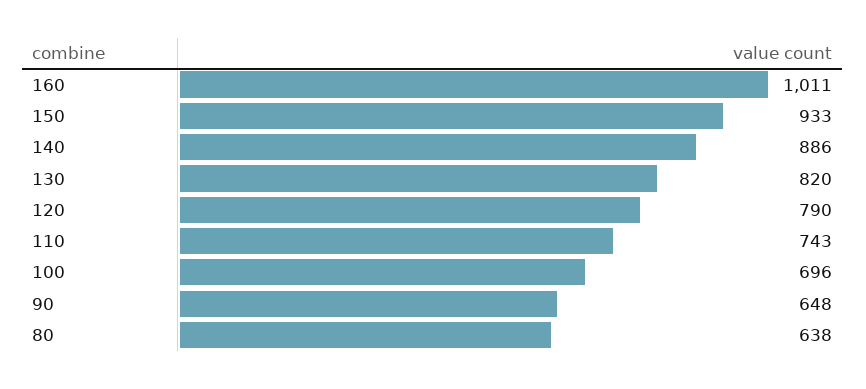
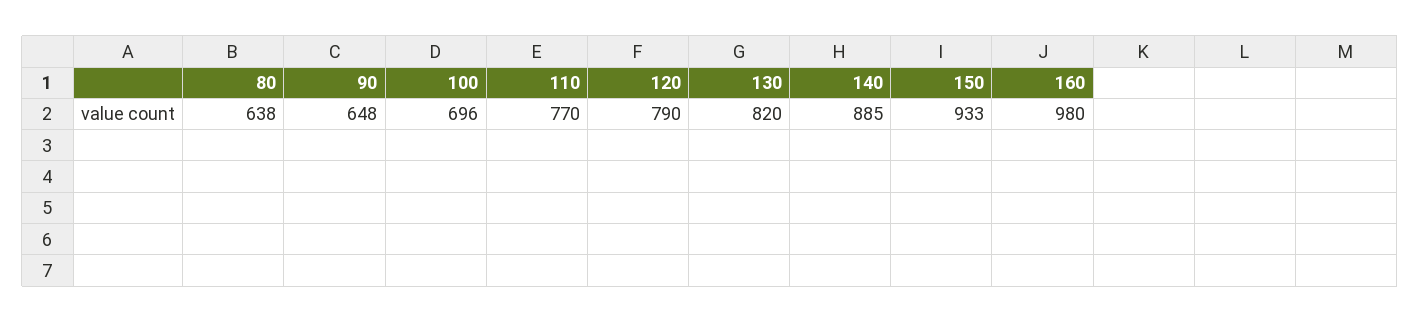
160: 1011 -> 980
140: 886 -> 885
110: 743 -> 770

